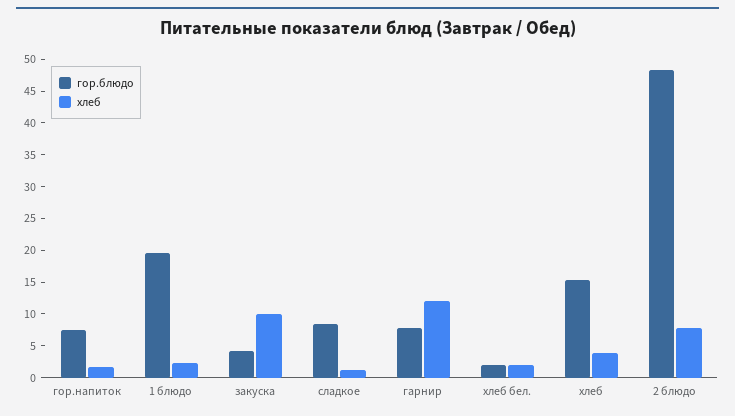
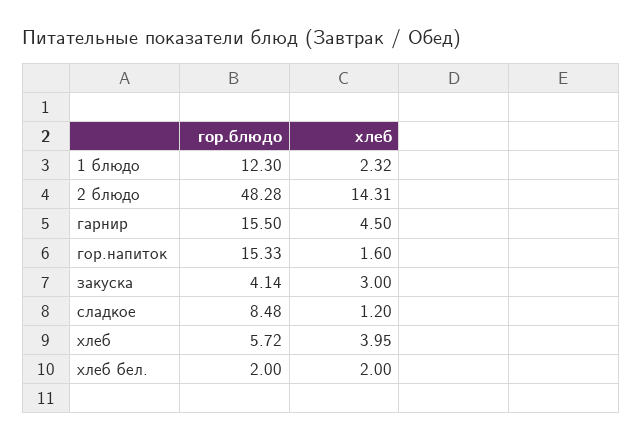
гор.блюдо, гор.напиток: 7.5 -> 15.33
гор.блюдо, 1 блюдо: 20 -> 12.3
хлеб, закуска: 10 -> 3
гор.блюдо, гарнир: 7.5 -> 15.5
хлеб, гарнир: 12.5 -> 4.5
гор.блюдо, хлеб: 15 -> 5.72
хлеб, 2 блюдо: 7.5 -> 14.31

